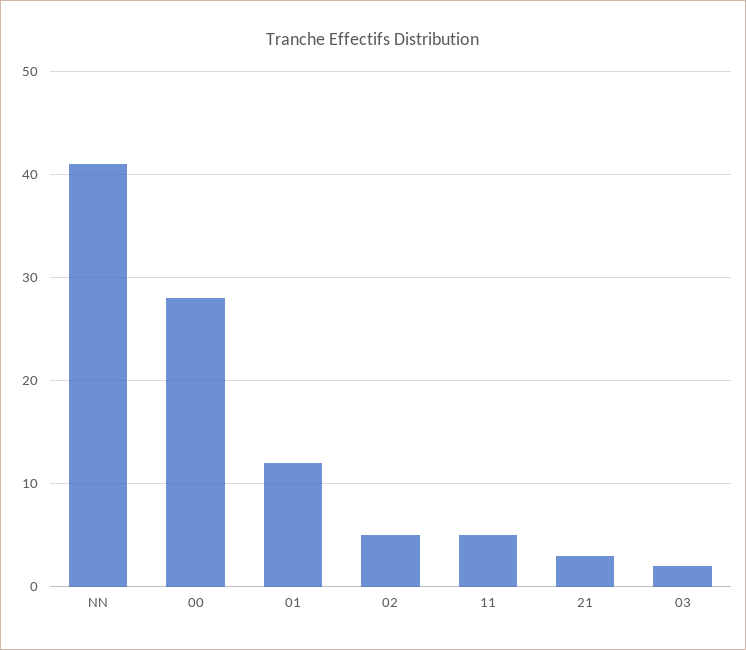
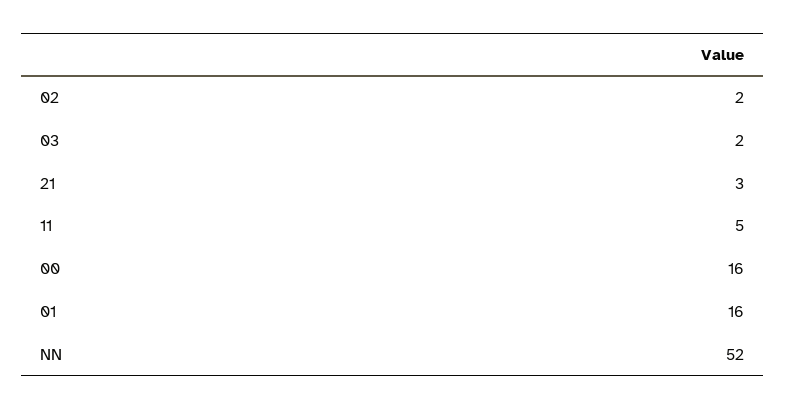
NN: 41 -> 52
00: 28 -> 16
01: 12 -> 16
02: 5 -> 2

